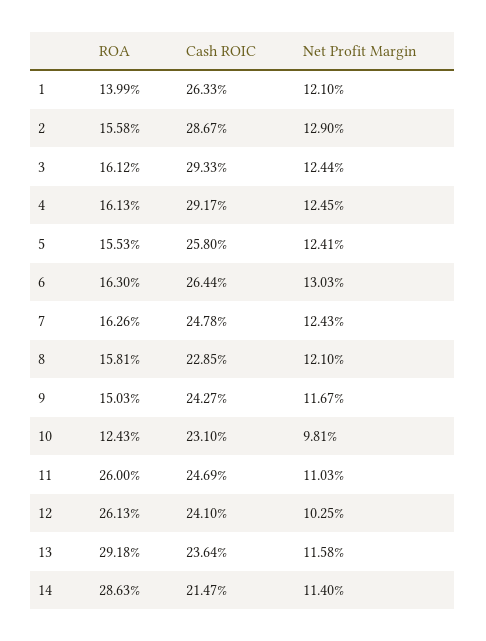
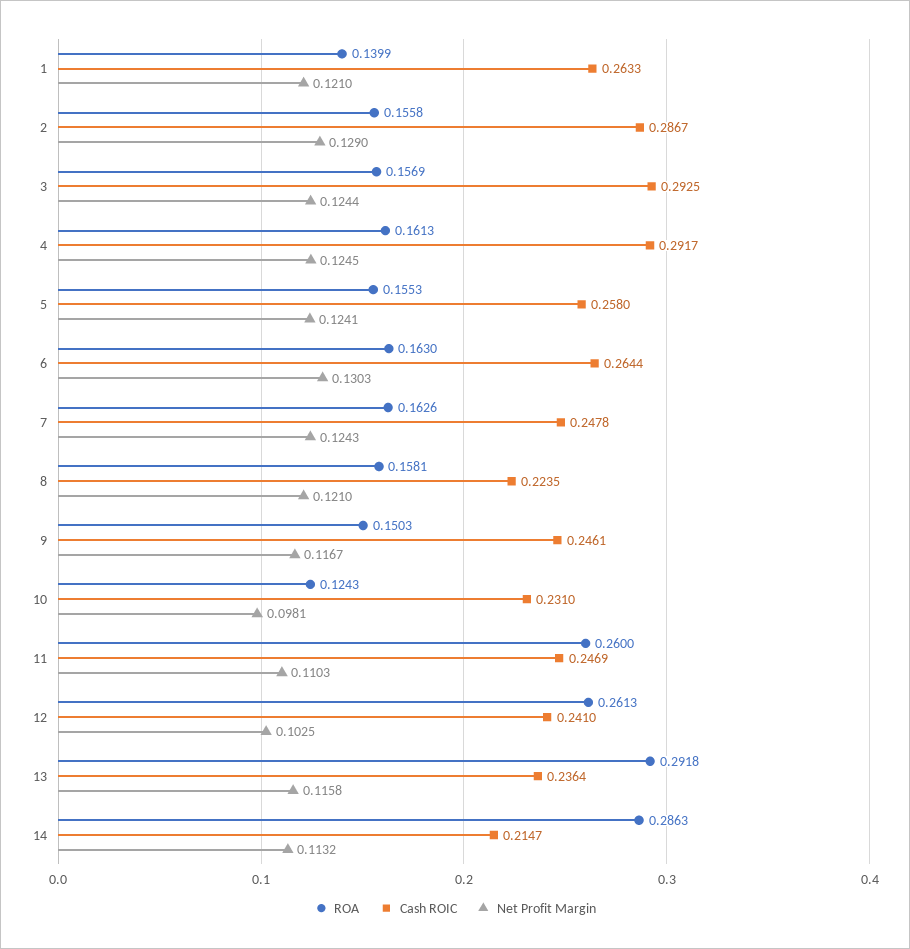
ROA, 3: 0.1612 -> 0.1569
Cash ROIC, 3: 0.2933 -> 0.2925
Cash ROIC, 8: 0.2285 -> 0.2235
Cash ROIC, 9: 0.2427 -> 0.2461
Net Profit Margin, 14: 0.114 -> 0.1132

